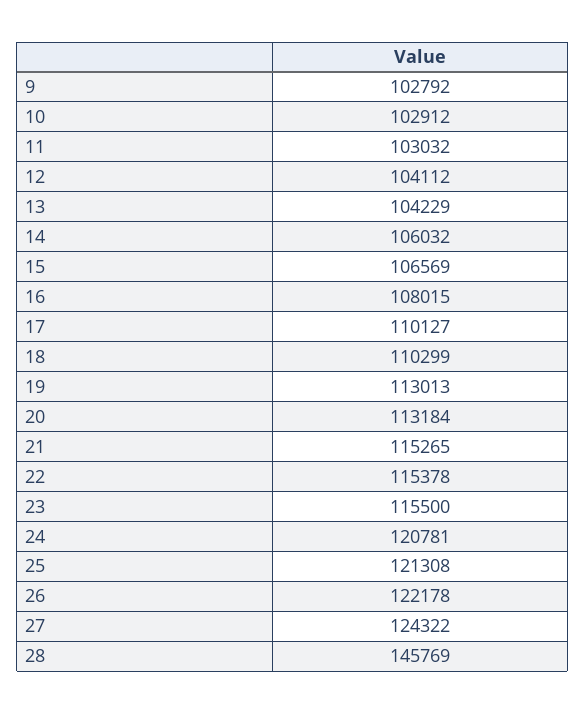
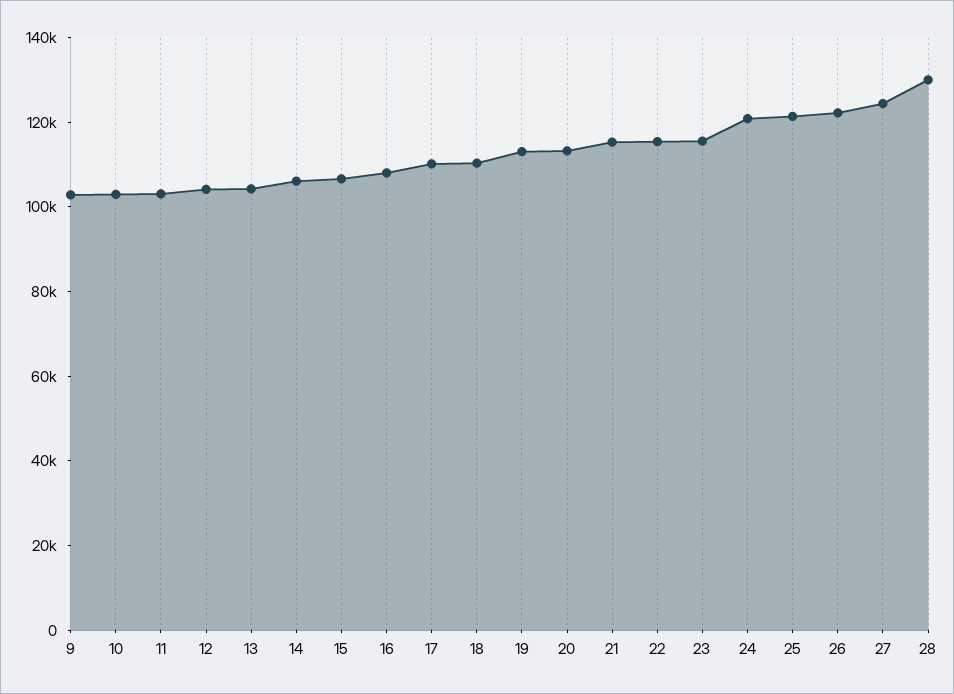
28: 145769 -> 130000

